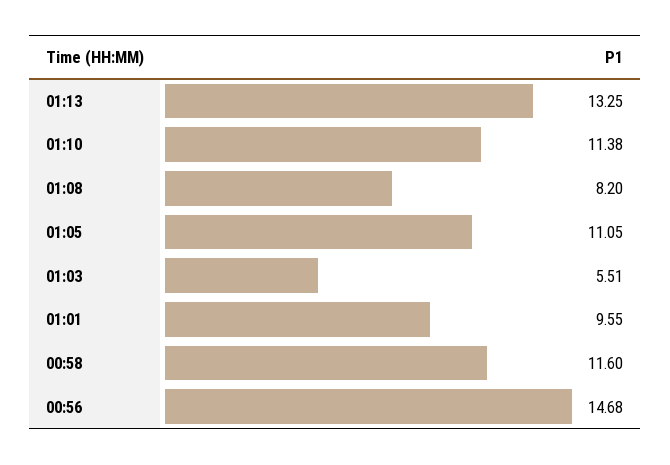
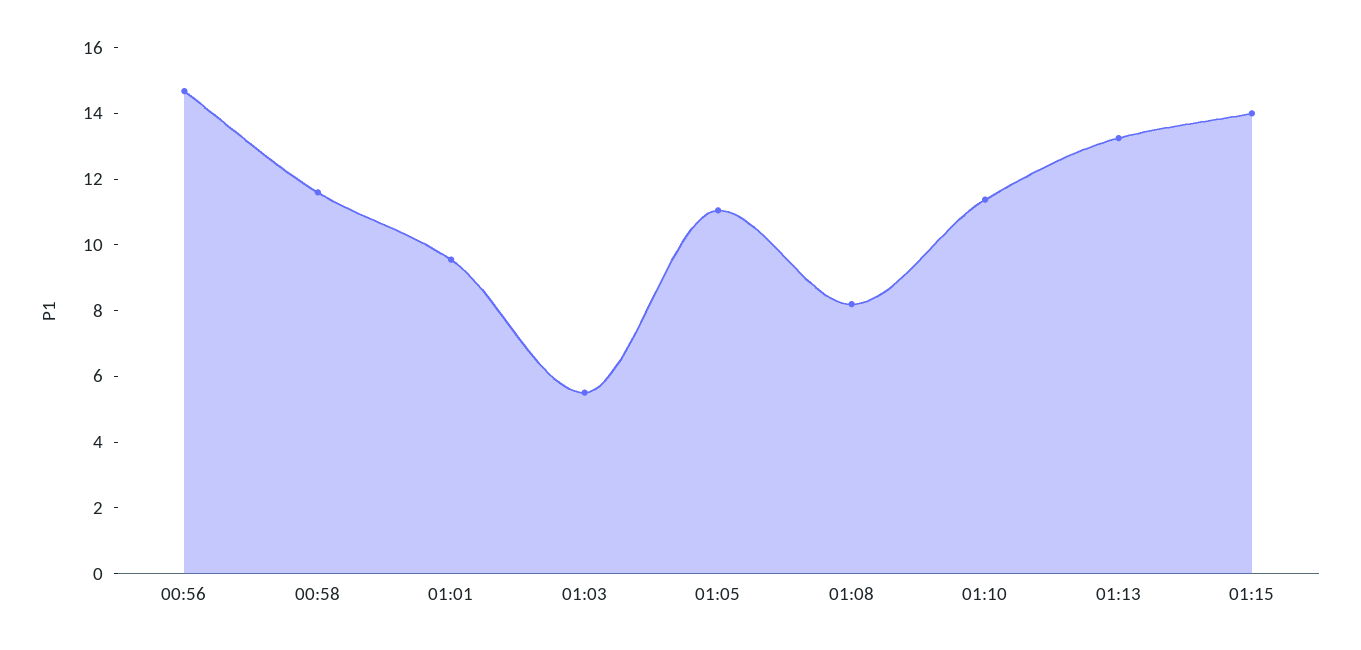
01:15: none -> 14

